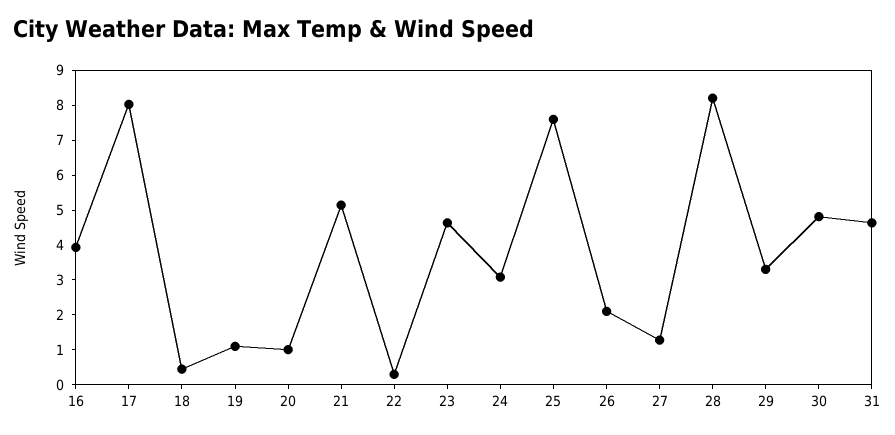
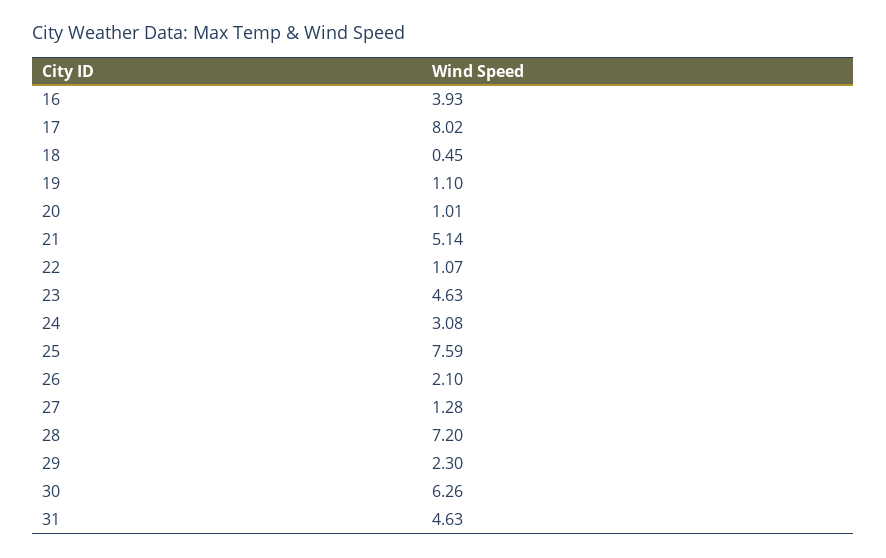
22: 0.25 -> 1.07
28: 8.25 -> 7.2
29: 3.25 -> 2.3
30: 4.75 -> 6.26

